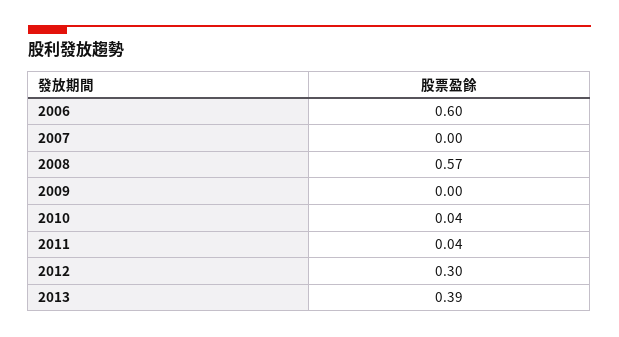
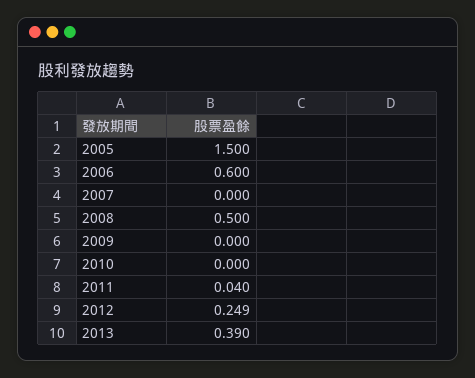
2008: 0.57 -> 0.5
2010: 0.04 -> 0
2012: 0.3 -> 0.249
2005: none -> 1.5

